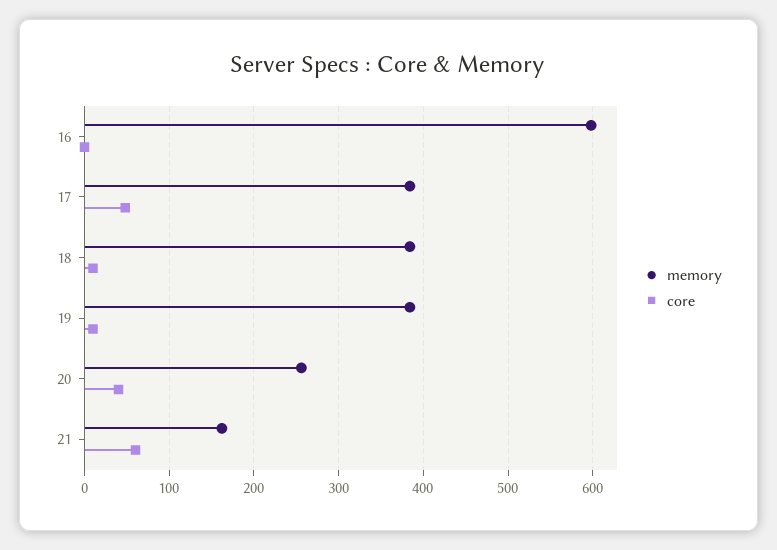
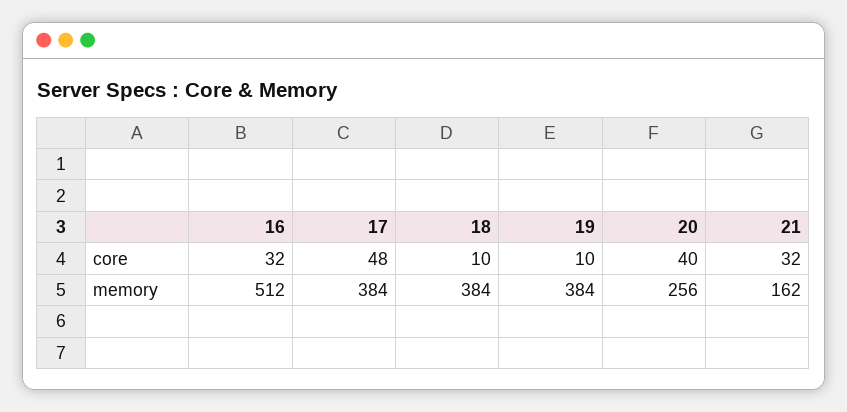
memory, 16: 600 -> 512
core, 16: 0 -> 32
core, 21: 60 -> 32

